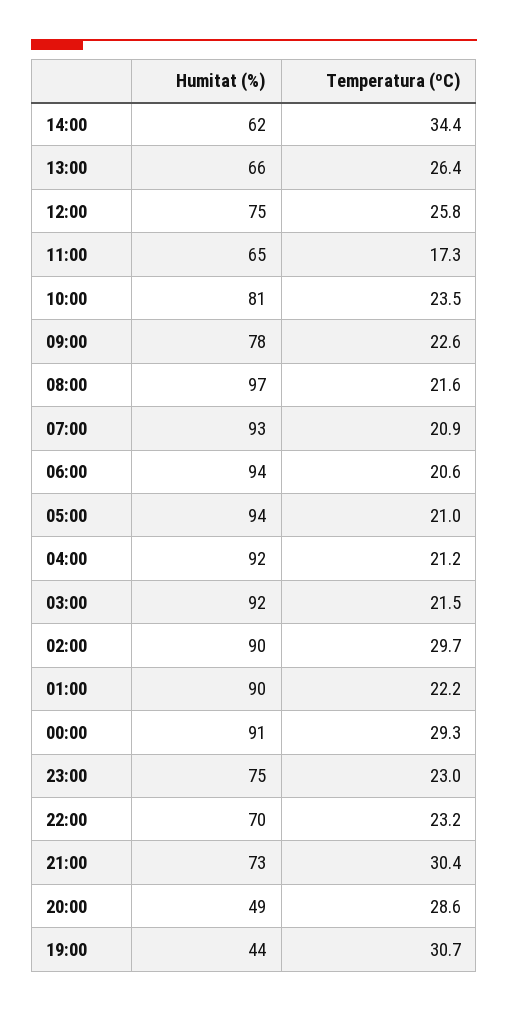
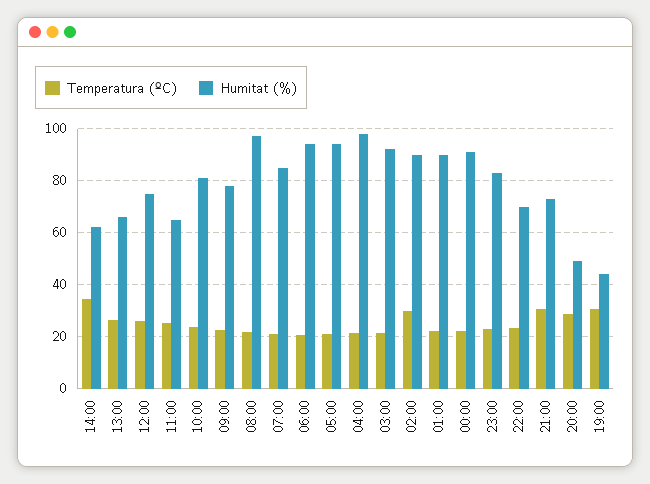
Temperatura (ºC), 11:00: 17.3 -> 25
Humitat (%), 07:00: 93 -> 85
Humitat (%), 04:00: 92 -> 97.5
Temperatura (ºC), 00:00: 29.3 -> 22.5
Humitat (%), 23:00: 75 -> 82.5

